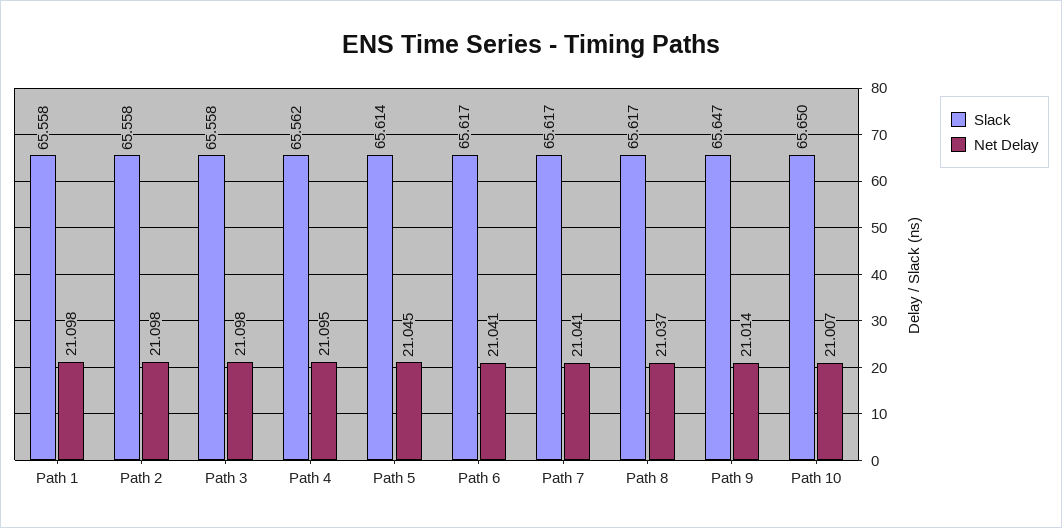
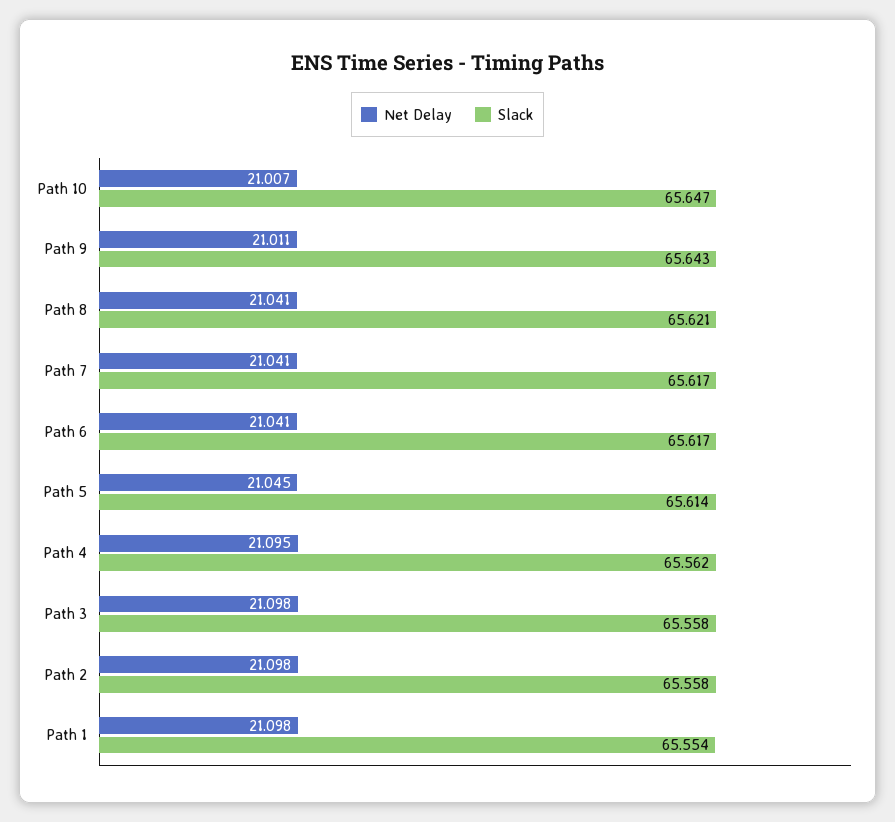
Slack, Path 1: 65.558 -> 65.554
Slack, Path 8: 65.617 -> 65.621
Net Delay, Path 8: 21.037 -> 21.041
Slack, Path 9: 65.647 -> 65.643
Net Delay, Path 9: 21.014 -> 21.011
Slack, Path 10: 65.65 -> 65.647

